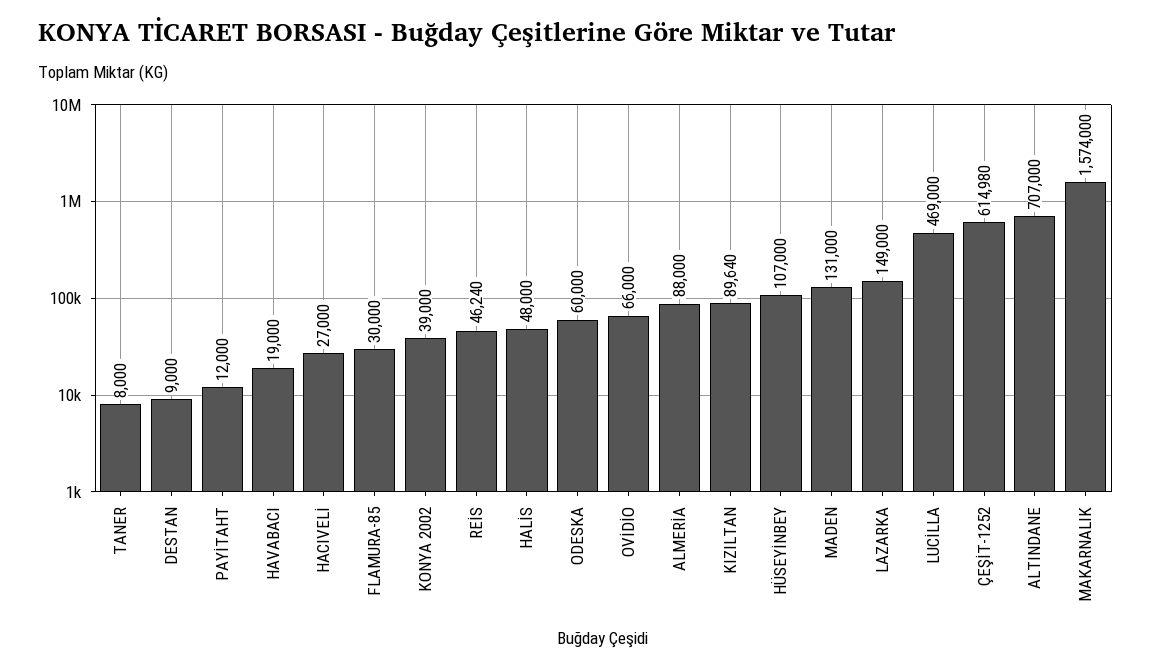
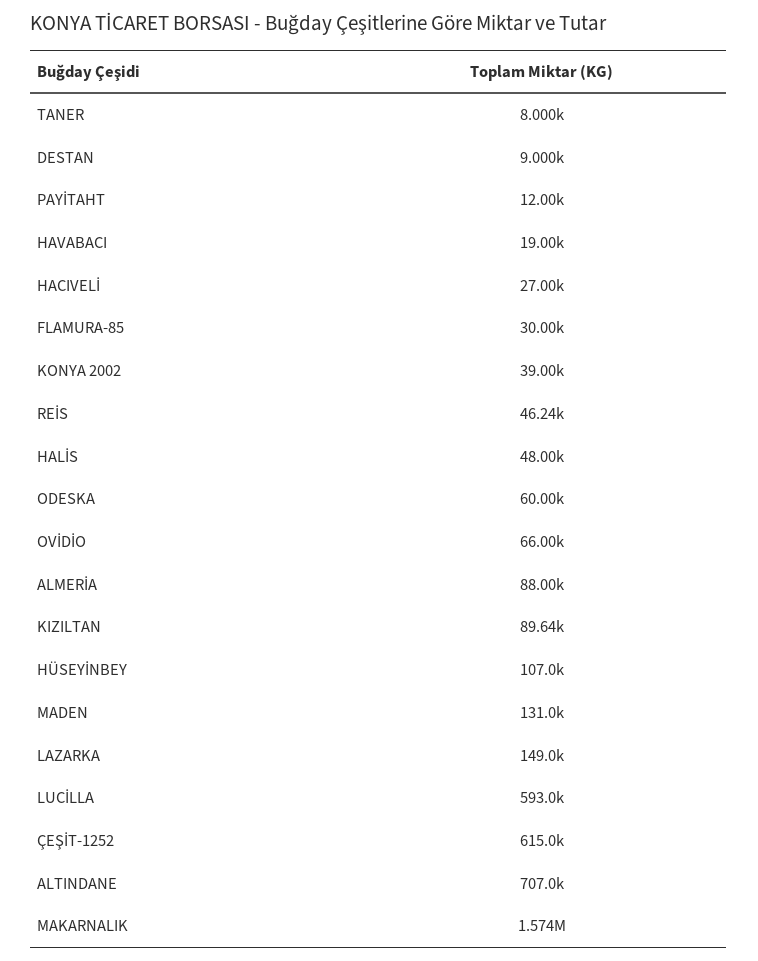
LUCİLLA: 469000 -> 593000

